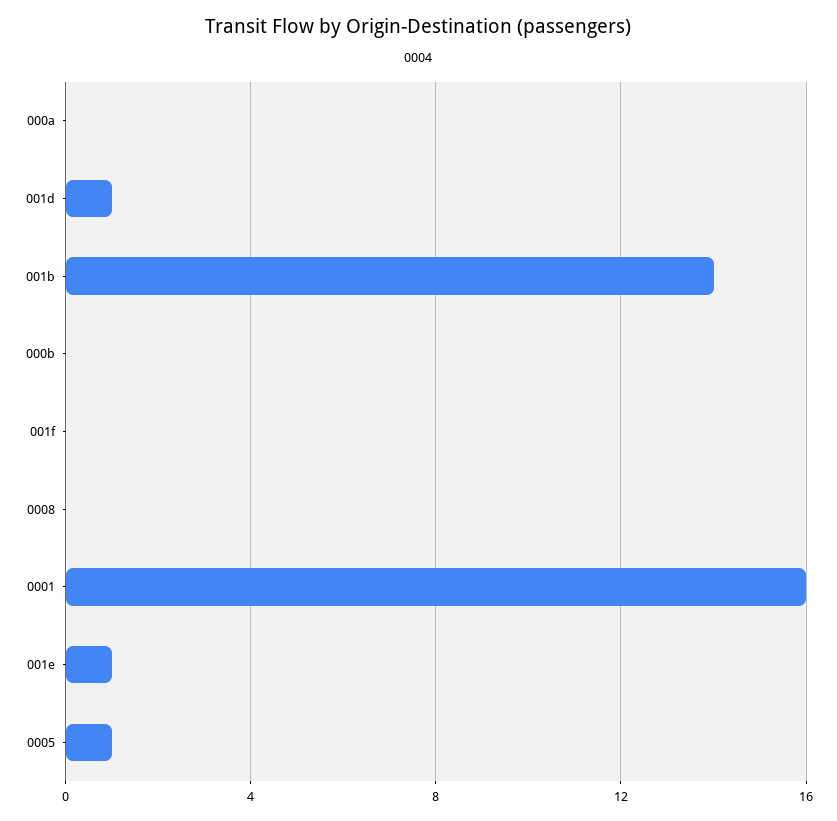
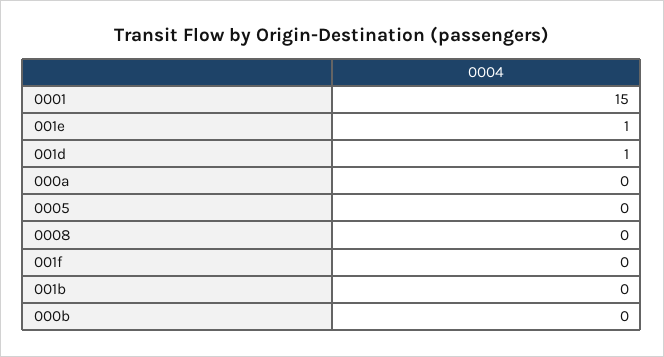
001b: 14 -> 0
0001: 16 -> 15
0005: 1 -> 0

